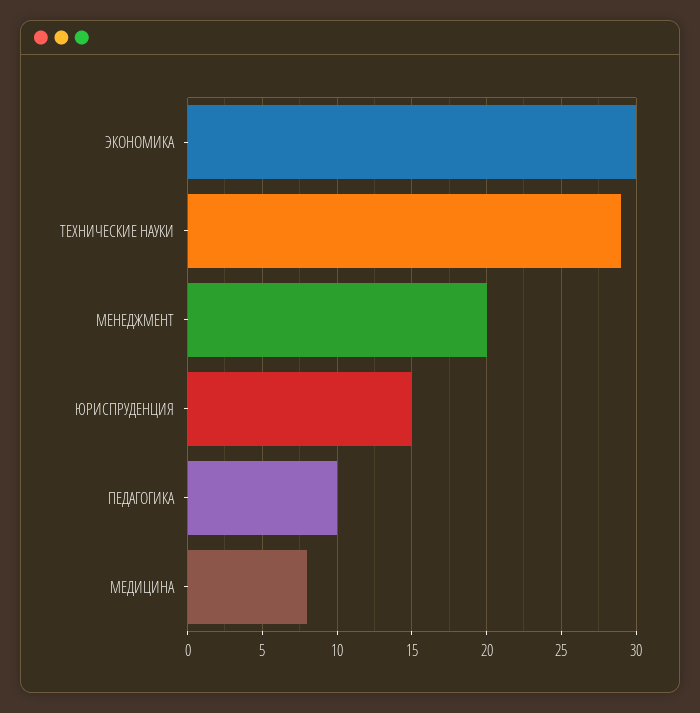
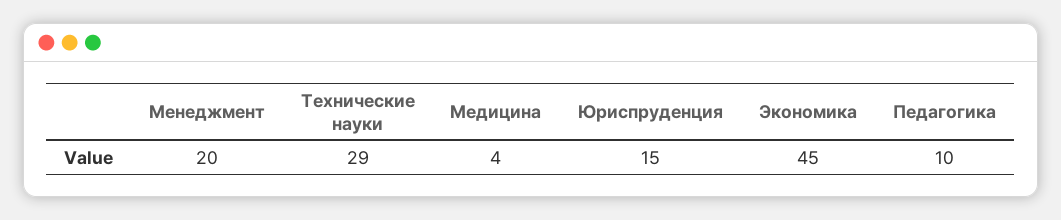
ЭКОНОМИКА: 30 -> 45
МЕДИЦИНА: 8 -> 4

